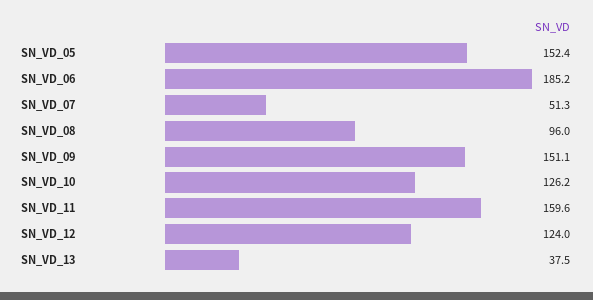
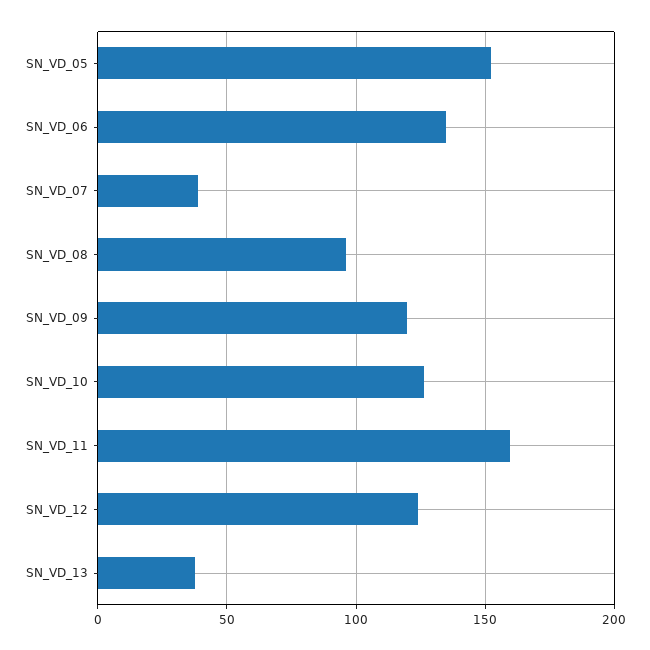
SN_VD_06: 185.2 -> 135
SN_VD_07: 51.3 -> 40
SN_VD_09: 151.1 -> 120

